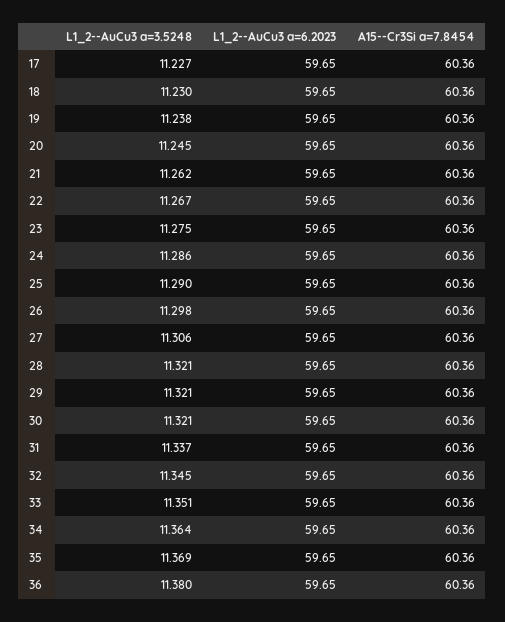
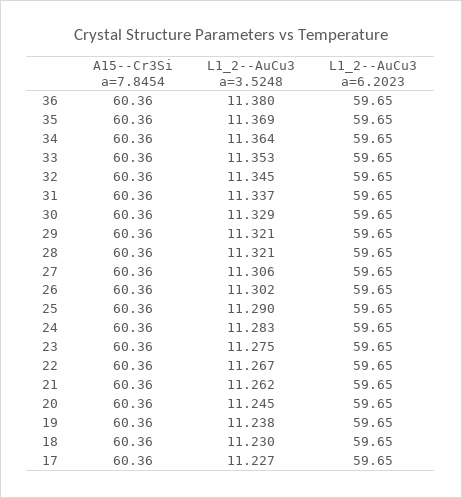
L1_2--AuCu3 a=3.5248, 24: 11.286 -> 11.283
L1_2--AuCu3 a=3.5248, 26: 11.298 -> 11.302
L1_2--AuCu3 a=3.5248, 30: 11.321 -> 11.329
L1_2--AuCu3 a=3.5248, 33: 11.351 -> 11.353

